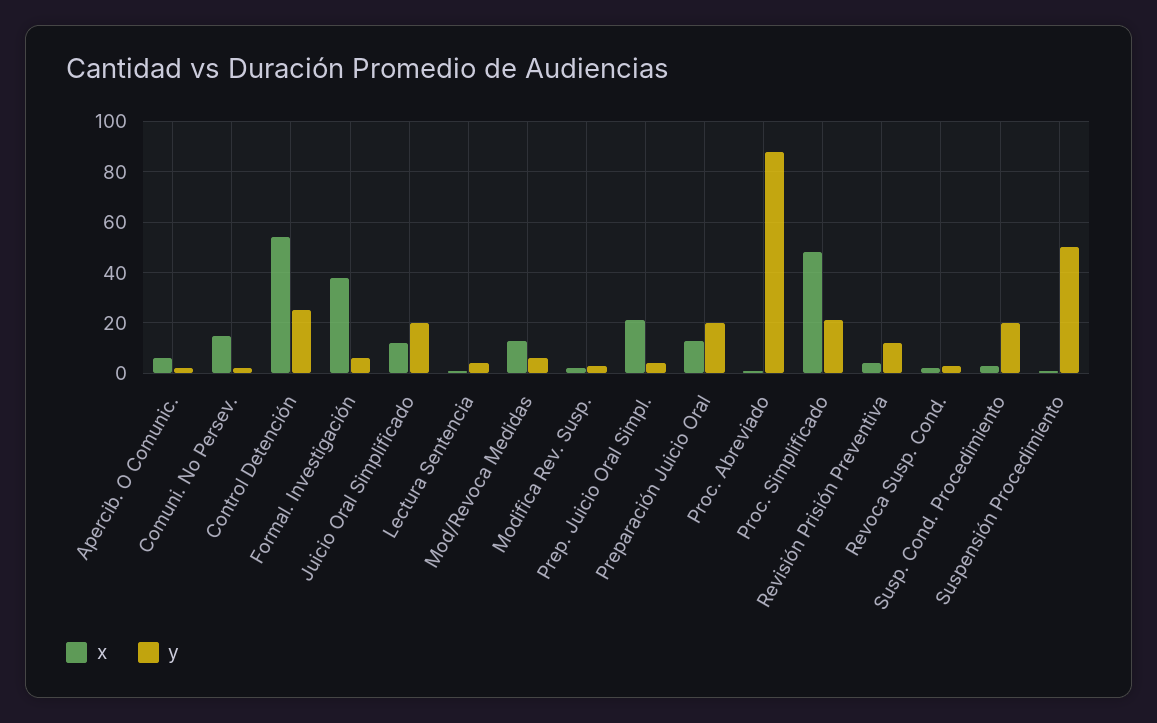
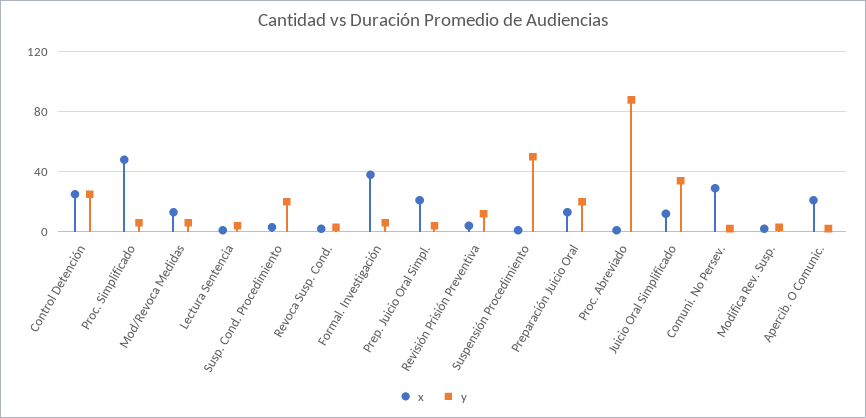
x, Apercib. O Comunic.: 5 -> 20
x, Comuni. No Persev.: 15 -> 30
x, Control Detención: 55 -> 25
y, Juicio Oral Simplificado: 20 -> 35
y, Proc. Simplificado: 20 -> 5

